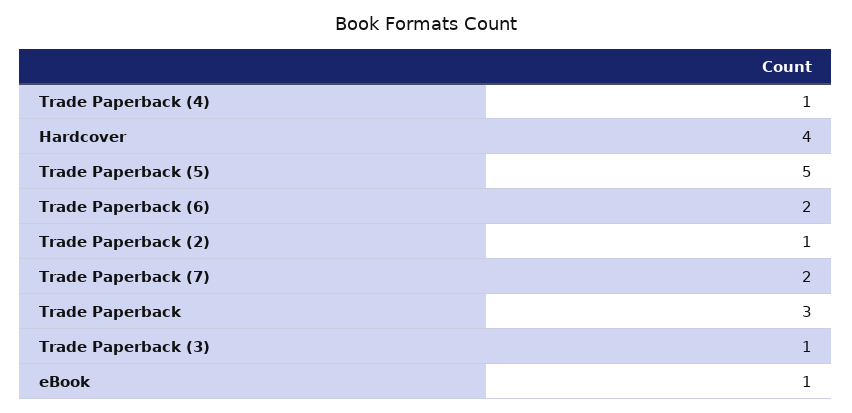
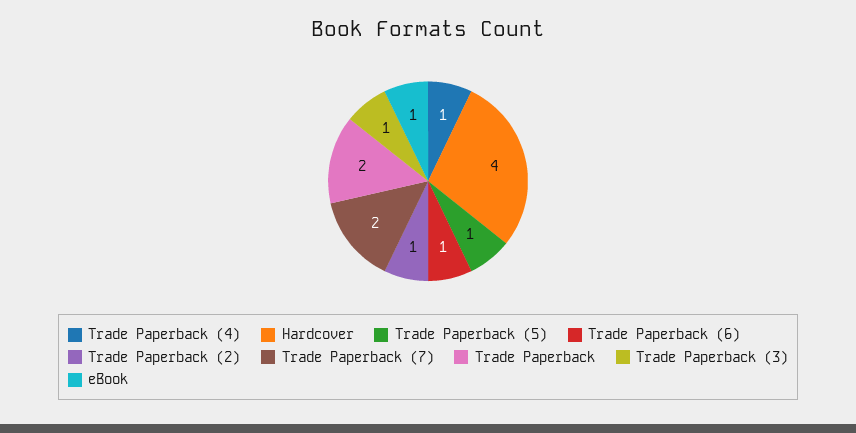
Trade Paperback (5): 5 -> 1
Trade Paperback (6): 2 -> 1
Trade Paperback: 3 -> 2

